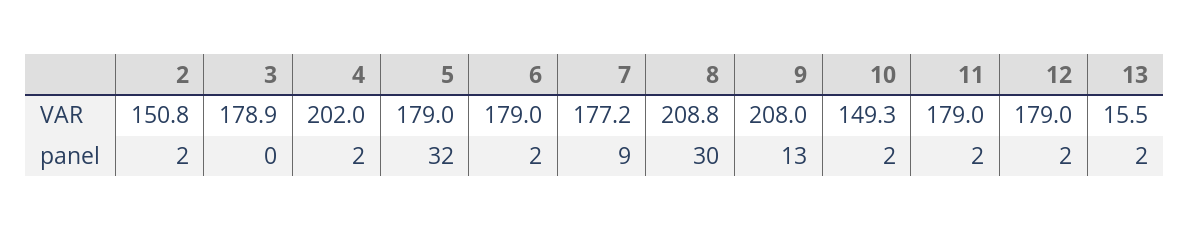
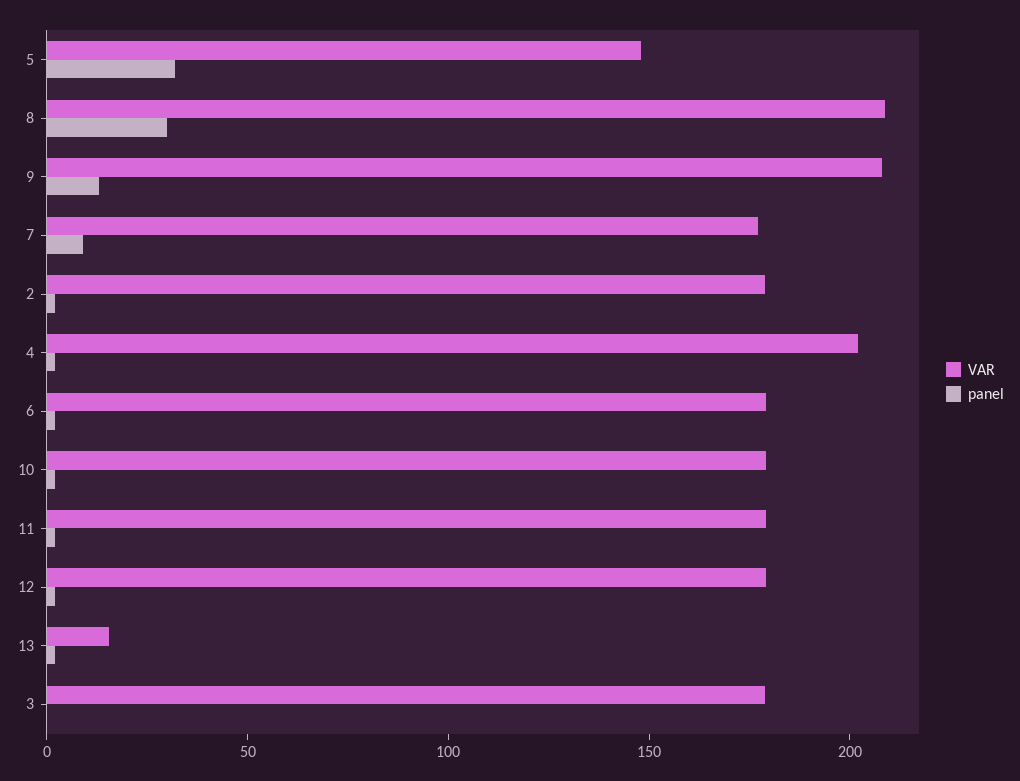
VAR, 2: 150.8 -> 180
VAR, 5: 179 -> 150
VAR, 10: 149.3 -> 180

